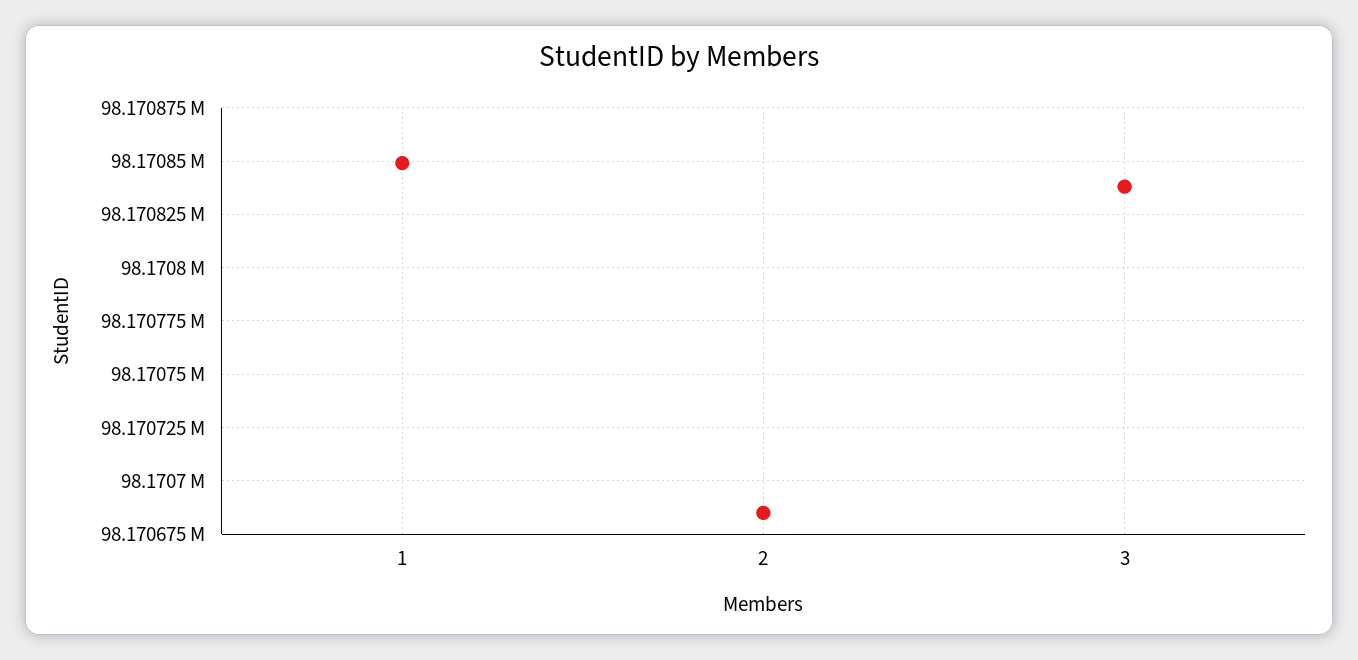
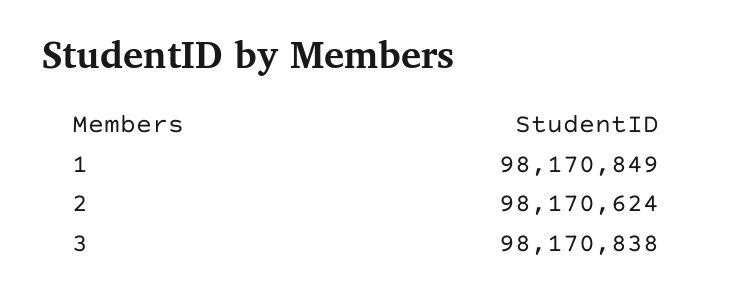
2: 98170685 -> 98170624

